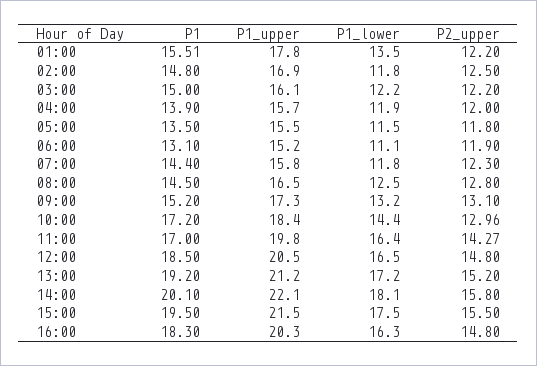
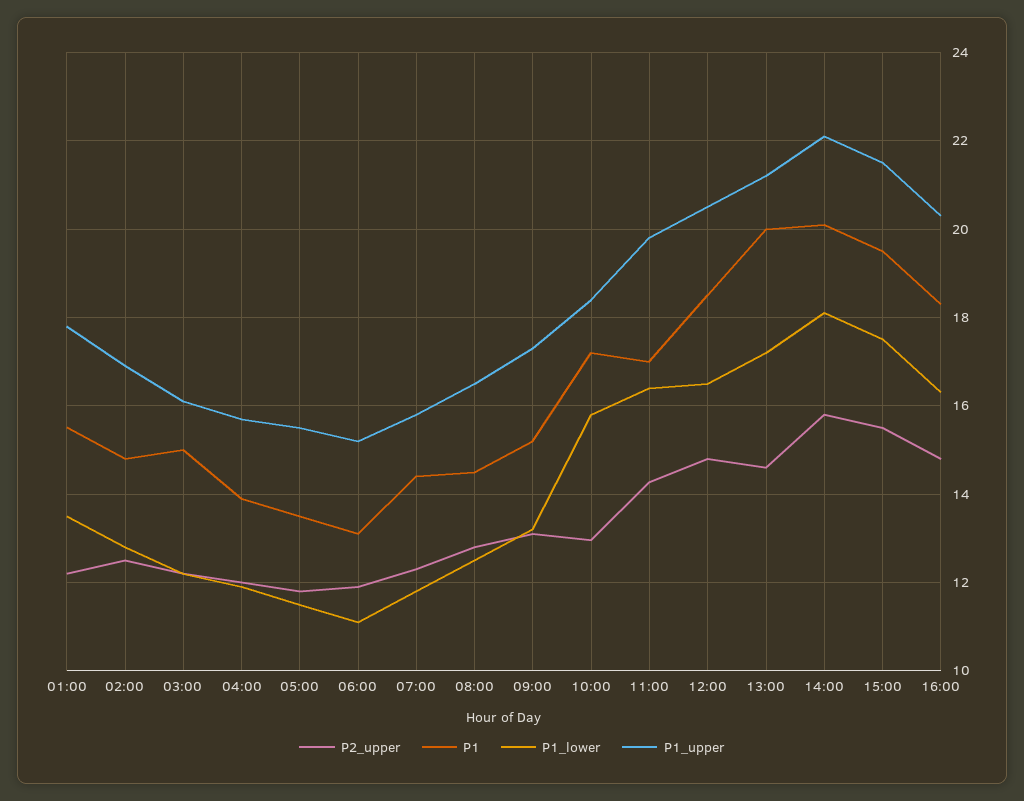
P1_lower, 02:00: 11.8 -> 12.8
P1_lower, 10:00: 14.4 -> 15.8
P1, 13:00: 19.2 -> 20
P2_upper, 13:00: 15.2 -> 14.6

